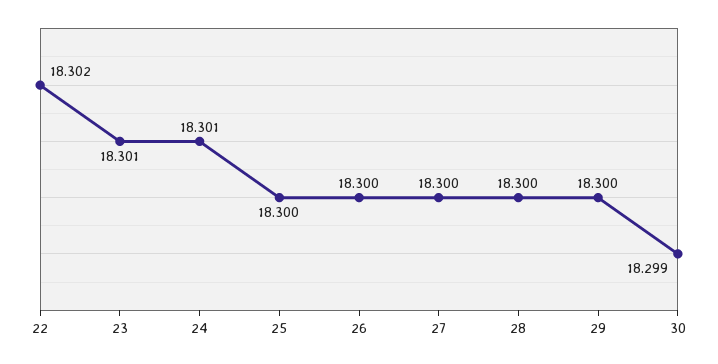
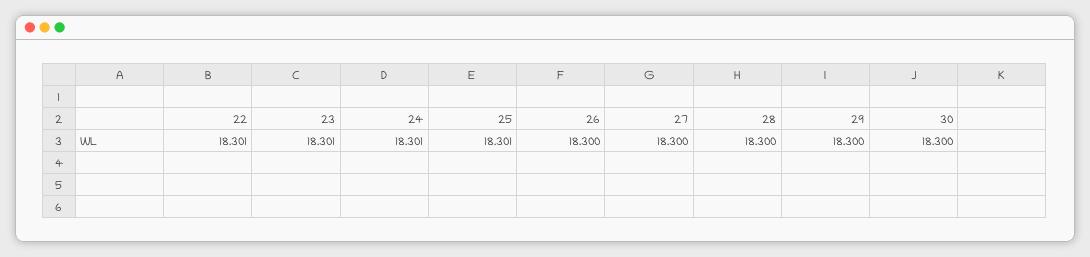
22: 18.302 -> 18.301
25: 18.3 -> 18.301
30: 18.299 -> 18.3

